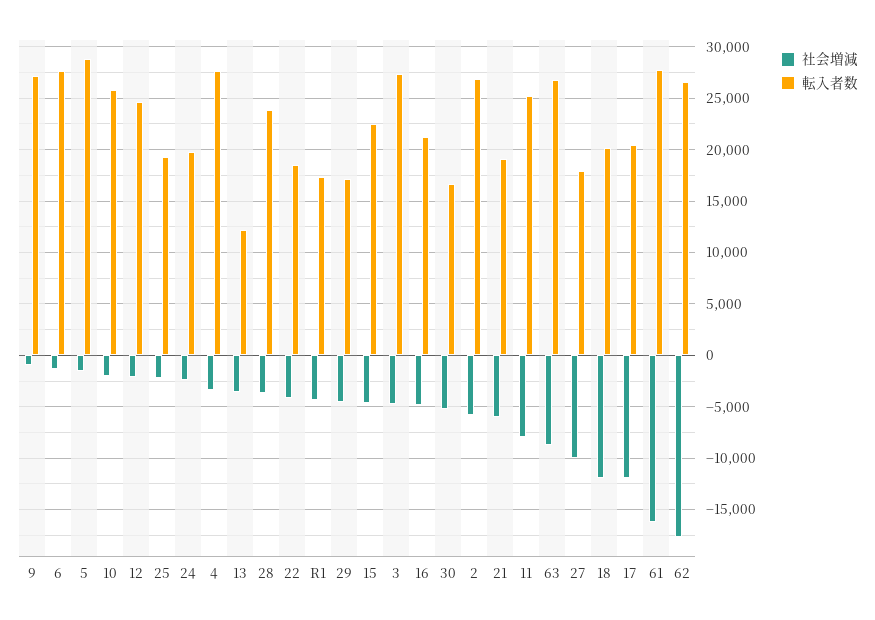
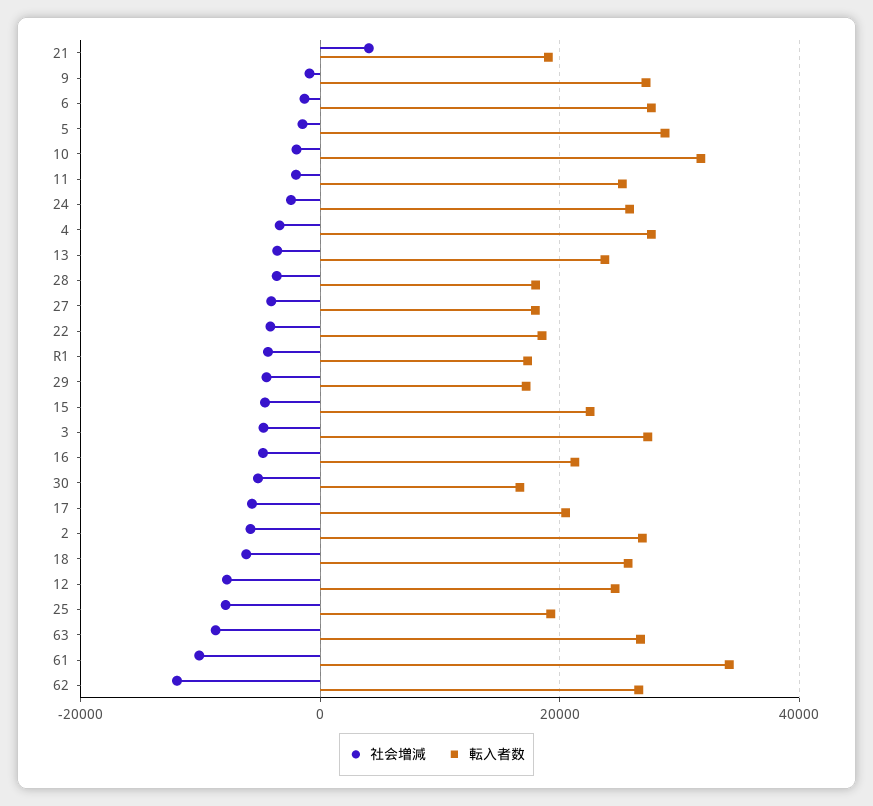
転入者数, 10: 26000 -> 32000
社会増減, 12: -2000 -> -8000
社会増減, 25: -2000 -> -8000
転入者数, 24: 20000 -> 26000
転入者数, 13: 12000 -> 24000
転入者数, 28: 24000 -> 18000
社会増減, 21: -6000 -> 4000
社会増減, 11: -8000 -> -2000
社会増減, 27: -10000 -> -4000
社会増減, 18: -12000 -> -6000
転入者数, 18: 20000 -> 26000
社会増減, 17: -12000 -> -6000
社会増減, 61: -16000 -> -10000
転入者数, 61: 28000 -> 34000
社会増減, 62: -18000 -> -12000

